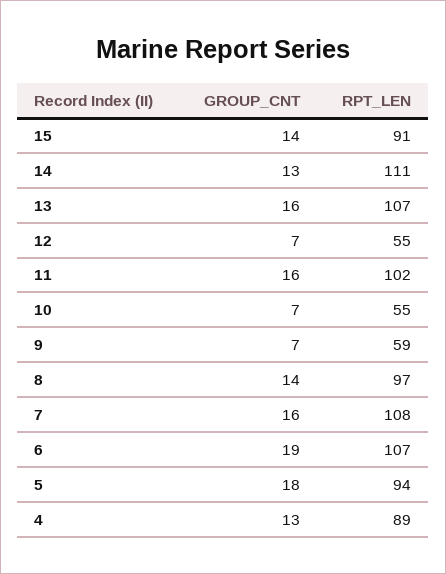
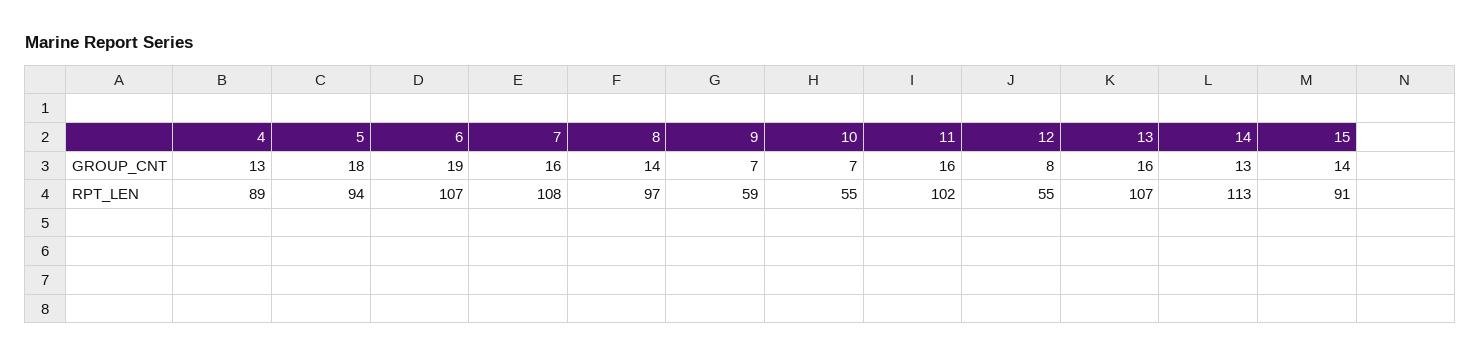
RPT_LEN, 14: 111 -> 113
GROUP_CNT, 12: 7 -> 8

